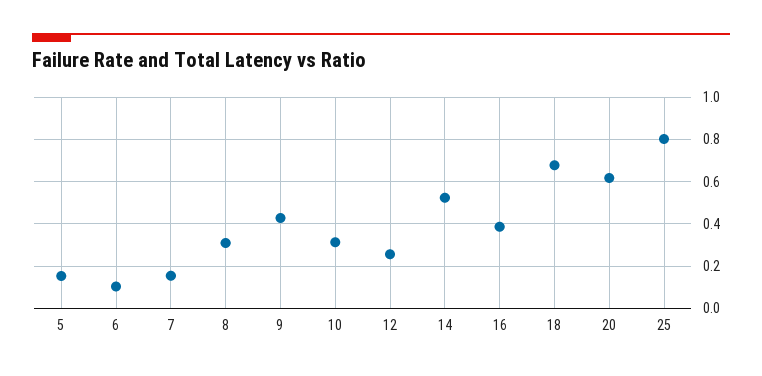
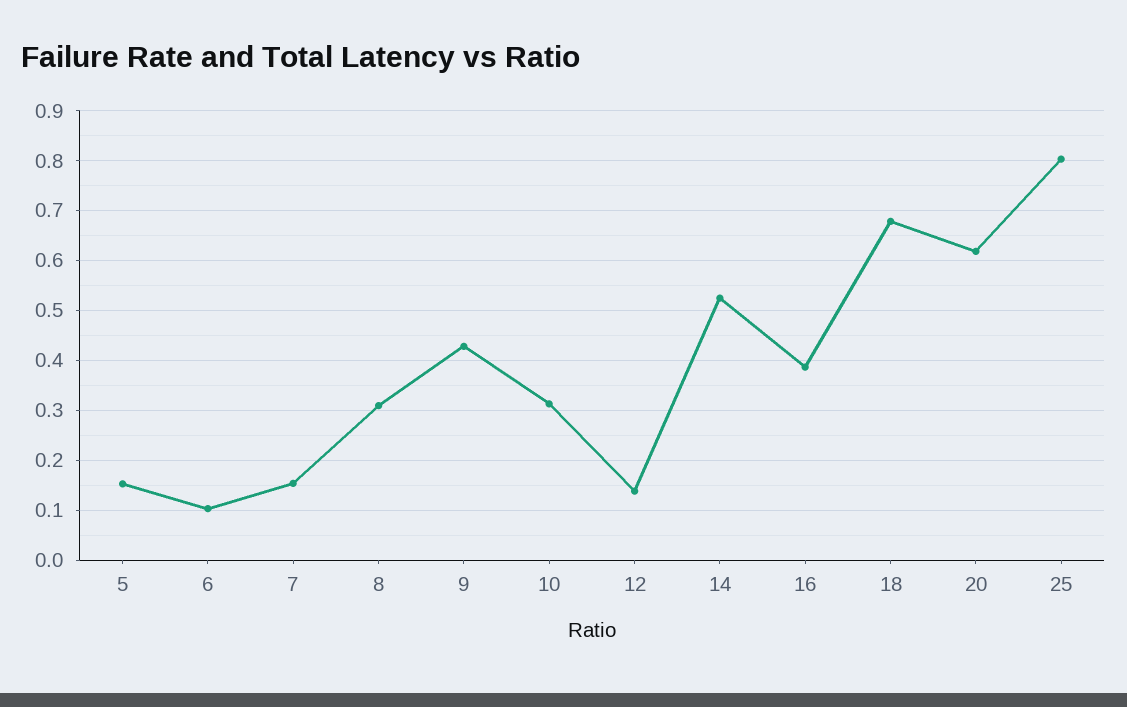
12: 0.25 -> 0.14

